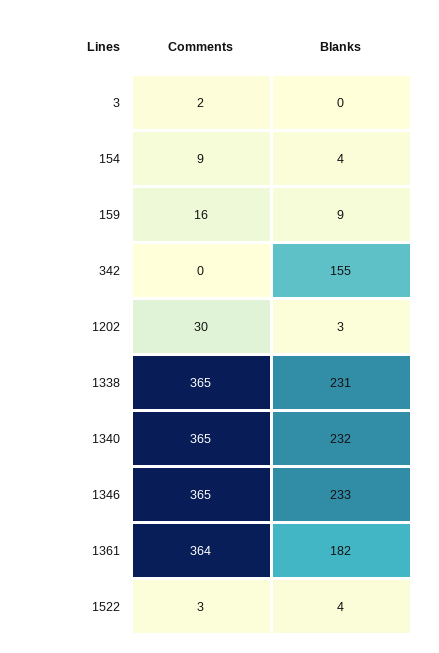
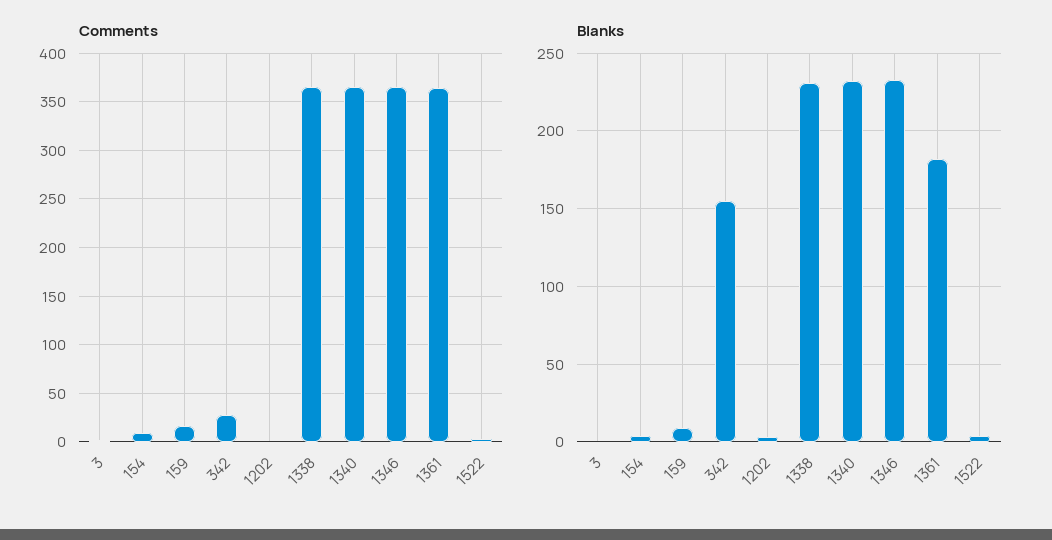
Comments, 342: 0 -> 30
Comments, 1202: 30 -> 0

